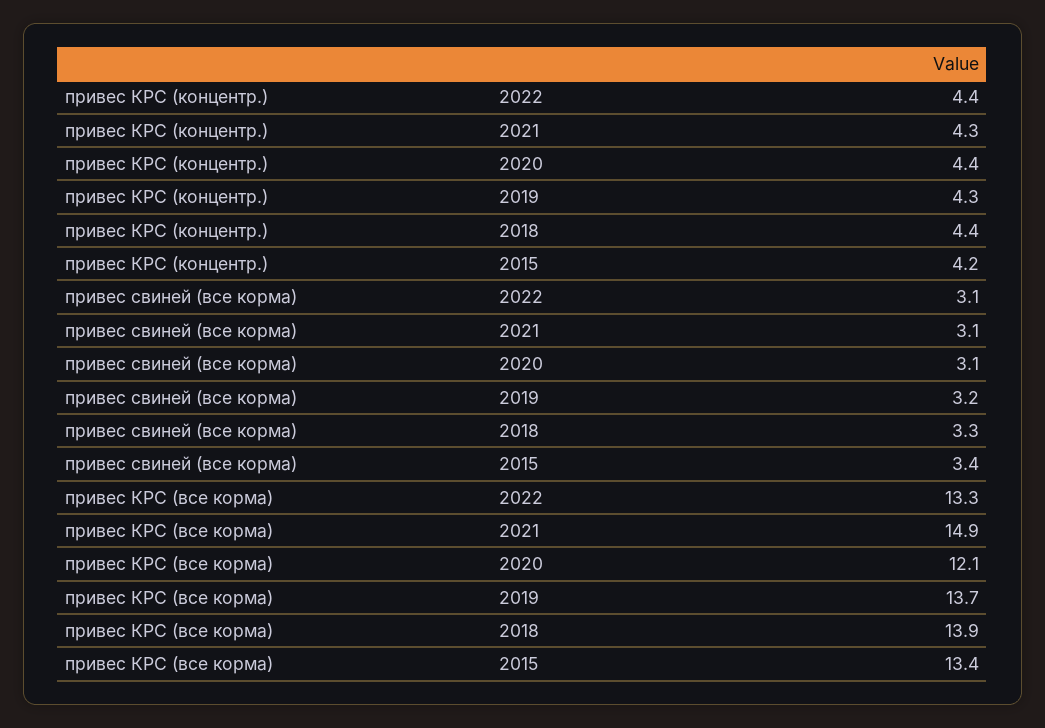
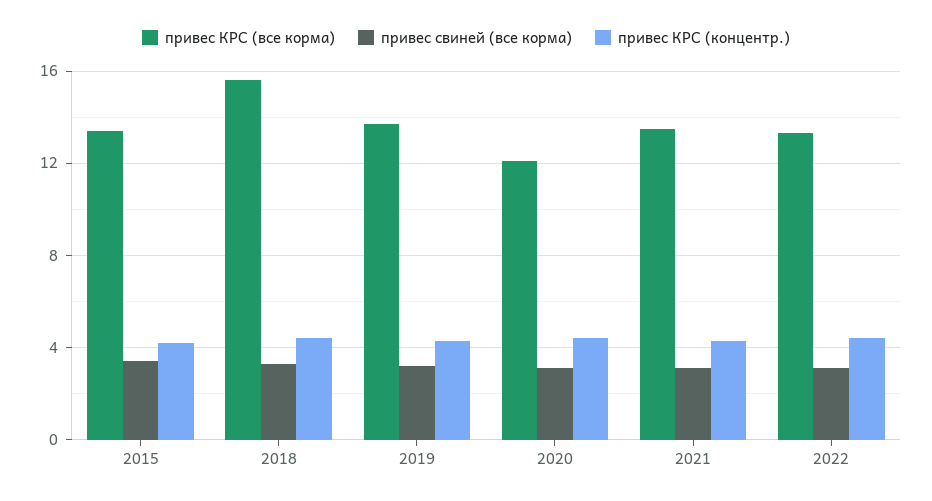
привес КРС (все корма), 2021: 14.9 -> 13.5
привес КРС (все корма), 2018: 13.9 -> 15.5

